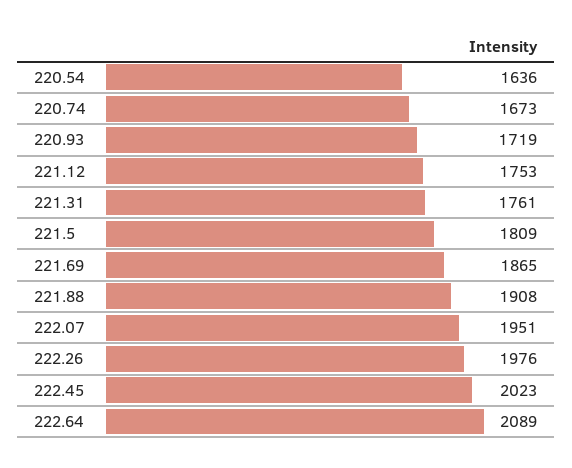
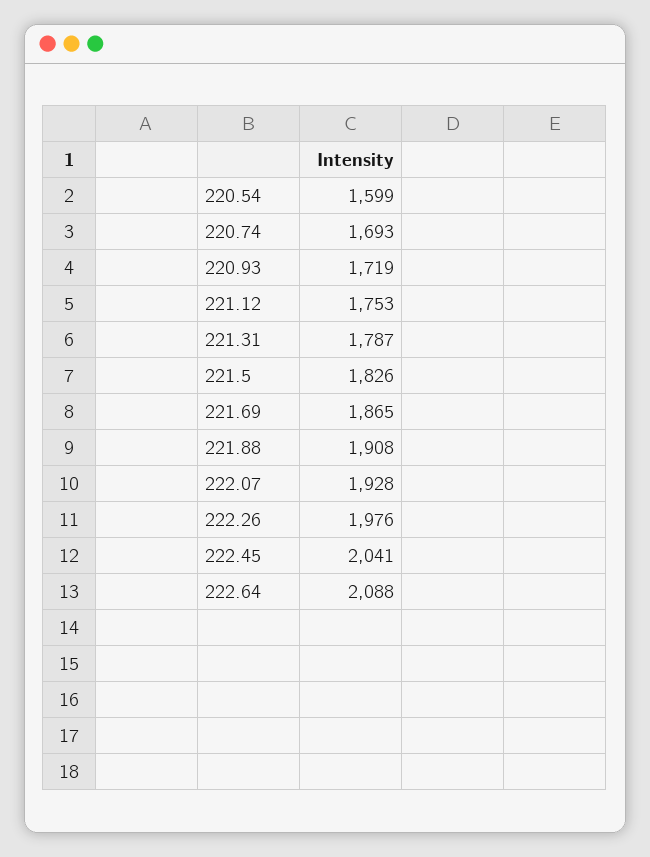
220.54: 1636 -> 1599
220.74: 1673 -> 1693
221.31: 1761 -> 1787
221.5: 1809 -> 1826
222.07: 1951 -> 1928
222.45: 2023 -> 2041
222.64: 2089 -> 2088

